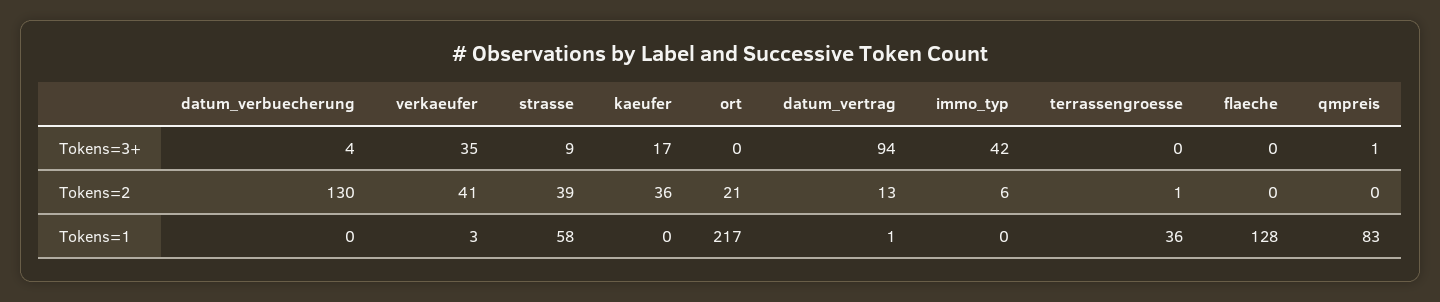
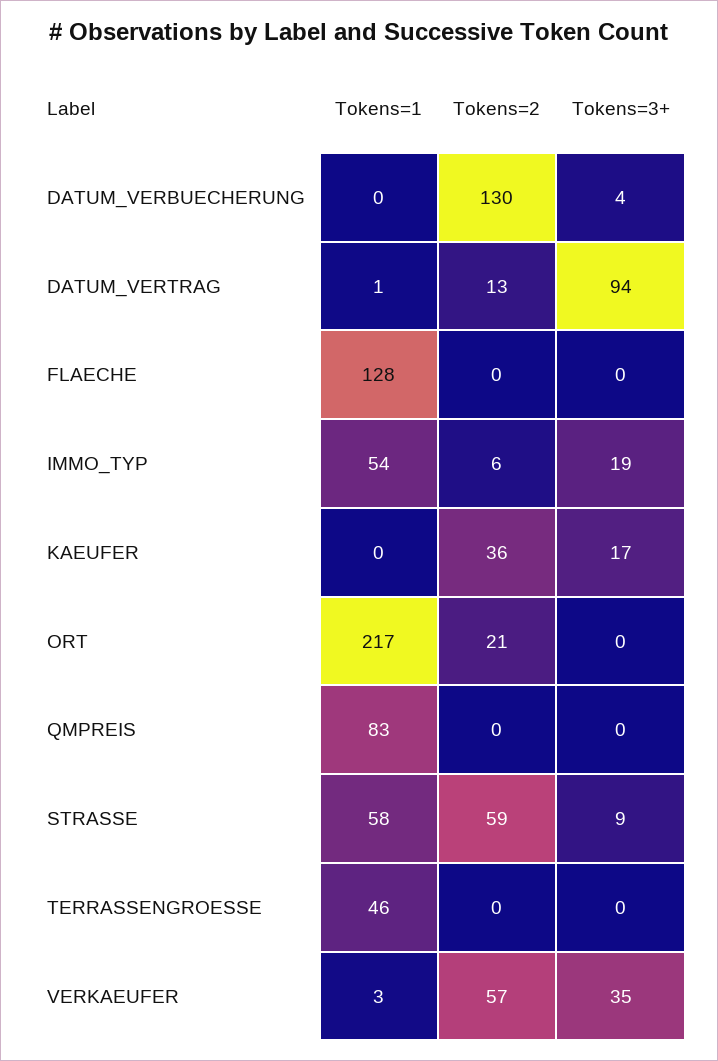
immo_typ, Tokens=3+: 42 -> 19
qmpreis, Tokens=3+: 1 -> 0
verkaeufer, Tokens=2: 41 -> 57
strasse, Tokens=2: 39 -> 59
terrassengroesse, Tokens=2: 1 -> 0
immo_typ, Tokens=1: 0 -> 54
terrassengroesse, Tokens=1: 36 -> 46

